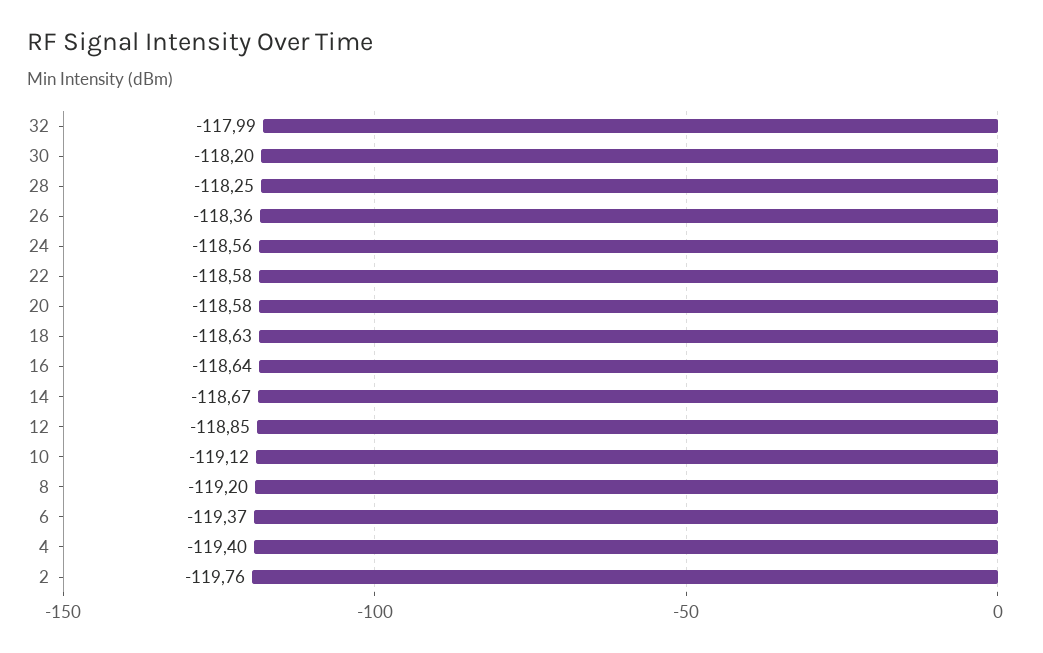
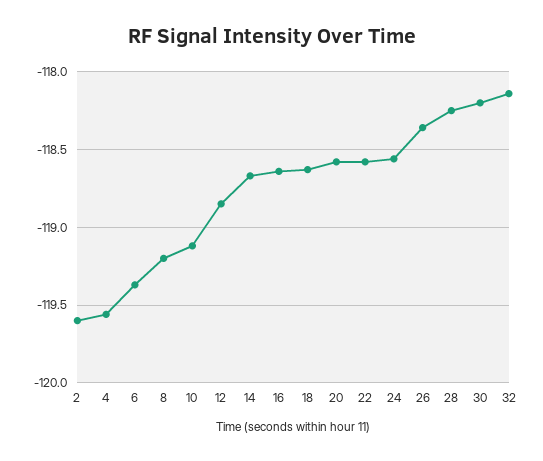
32: -117.99 -> -118.15
4: -119.4 -> -119.55
2: -119.76 -> -119.6

